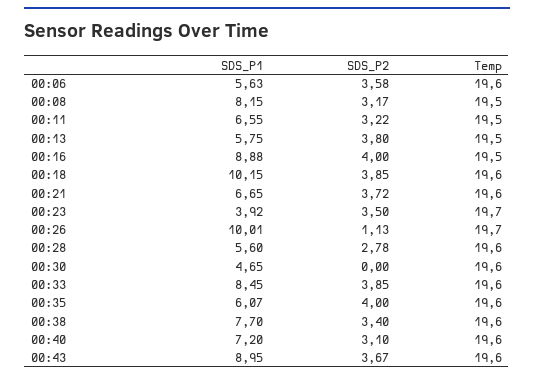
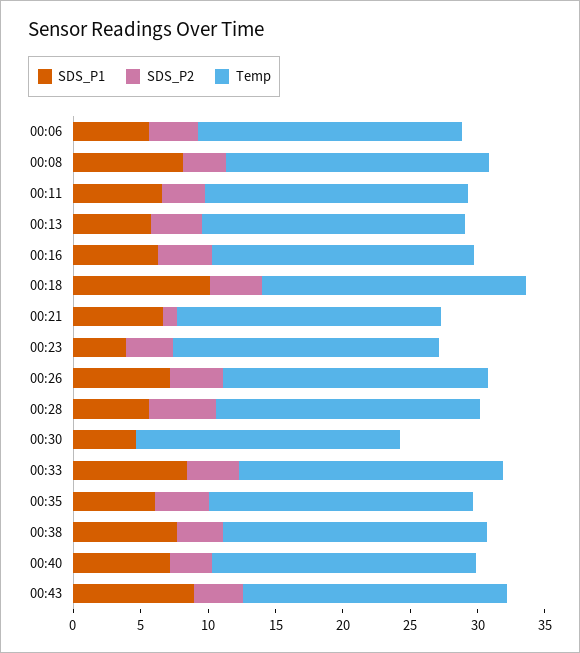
SDS_P1, 00:16: 8.88 -> 6
SDS_P2, 00:21: 3.72 -> 1
SDS_P1, 00:26: 10.01 -> 7
SDS_P2, 00:26: 1.13 -> 4
SDS_P2, 00:28: 2.78 -> 5

